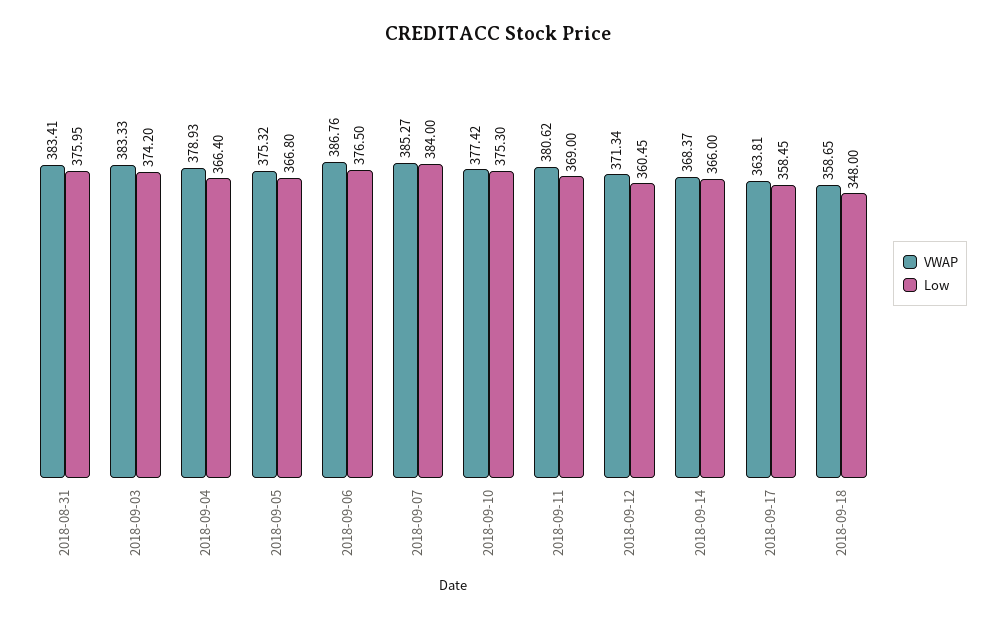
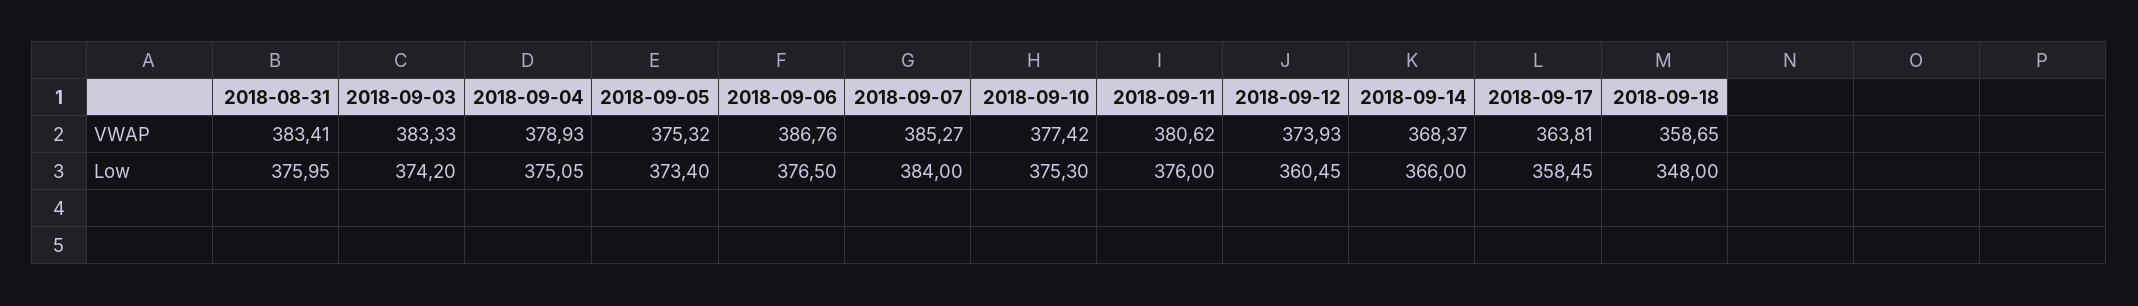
Low, 2018-09-04: 366.4 -> 375.05
Low, 2018-09-05: 366.8 -> 373.4
Low, 2018-09-11: 369 -> 376
VWAP, 2018-09-12: 371.34 -> 373.93

